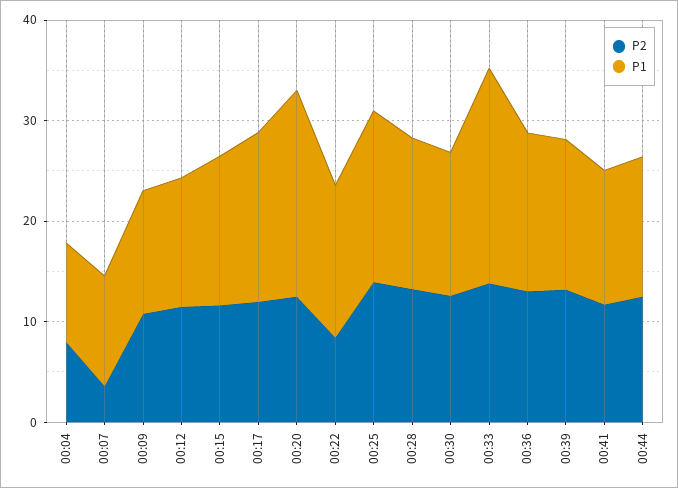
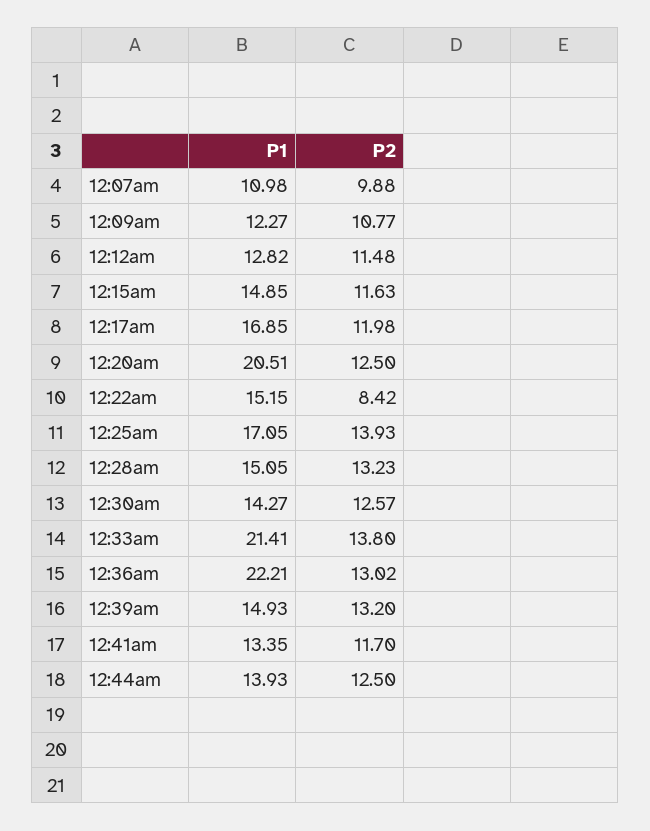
P2, 00:04: 8 -> none
P1, 00:04: 10 -> none
P2, 00:07: 4 -> 9.88
P1, 00:36: 16 -> 22.21

